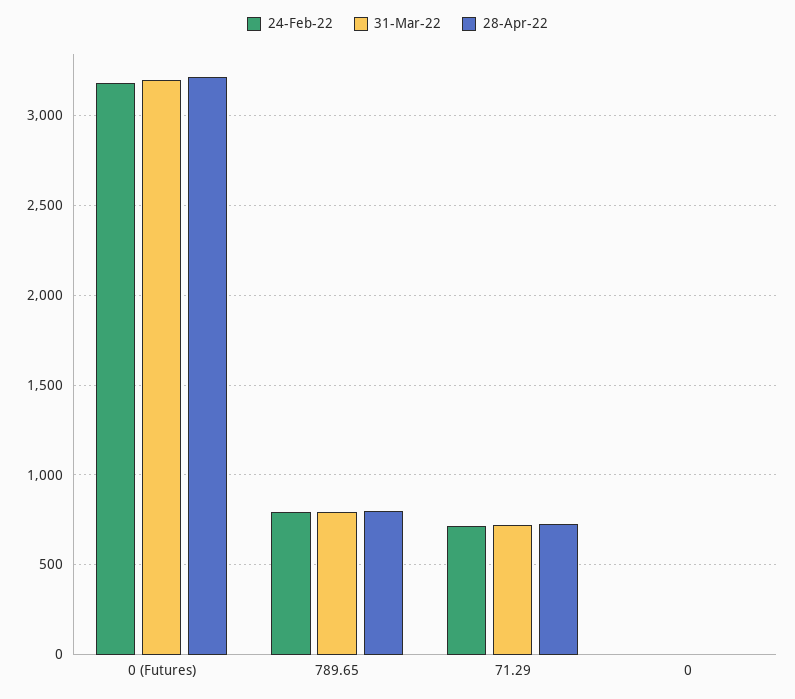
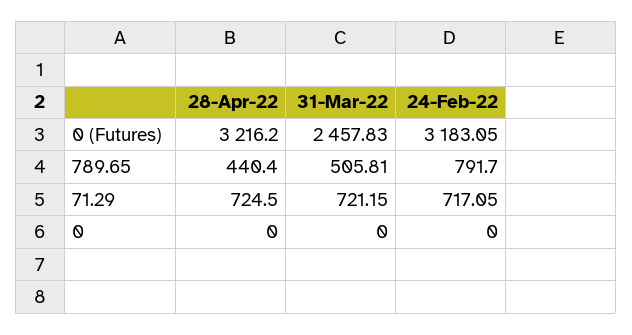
31-Mar-22, 0 (Futures): 3200 -> 2457.83
31-Mar-22, 789.65: 800 -> 505.81
28-Apr-22, 789.65: 800 -> 440.4

